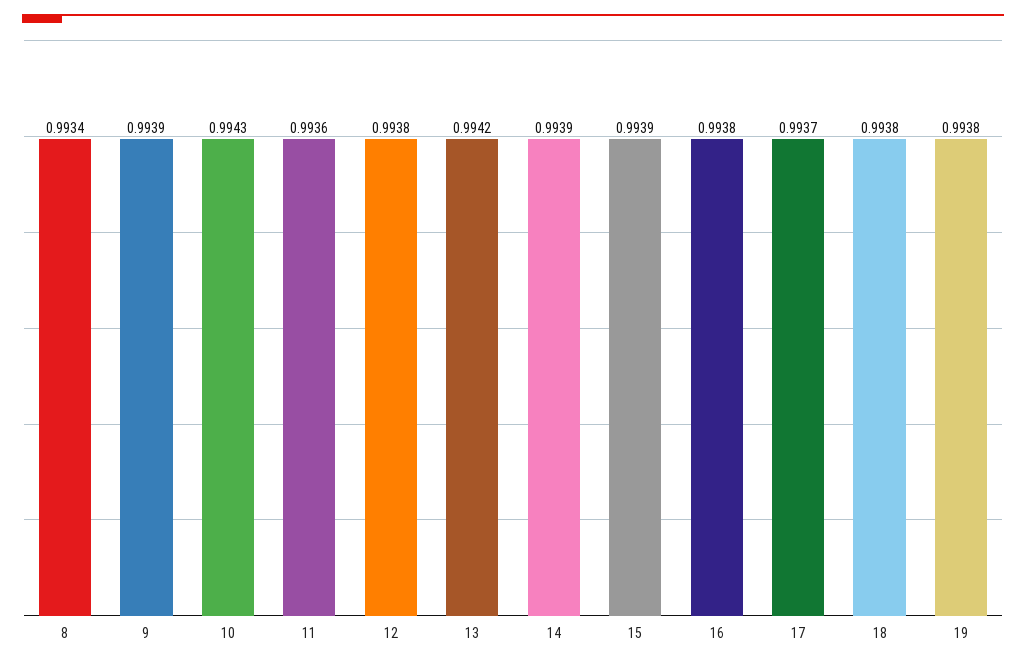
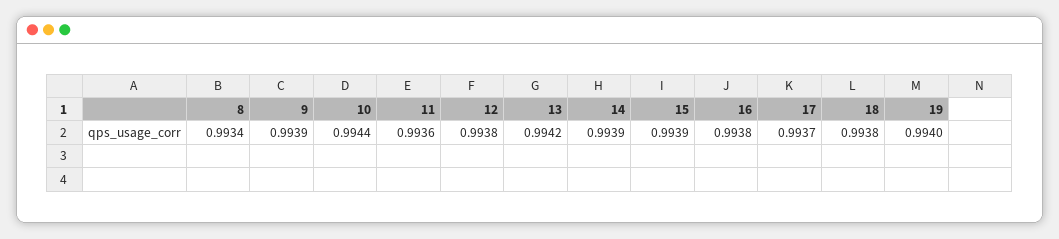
10: 0.9943 -> 0.9944
19: 0.9938 -> 0.994

